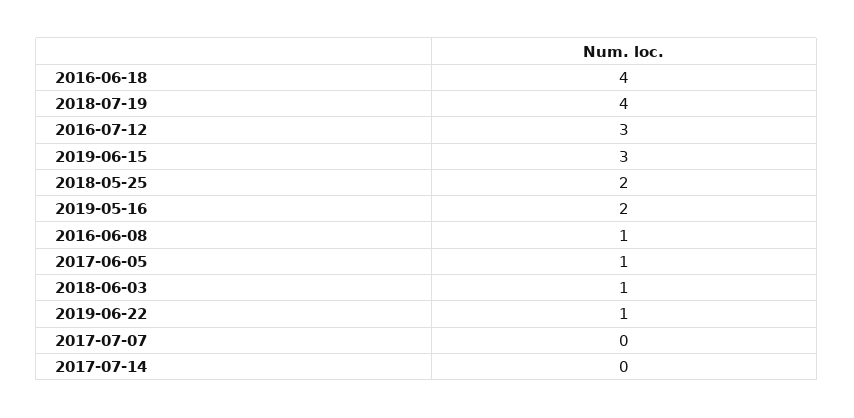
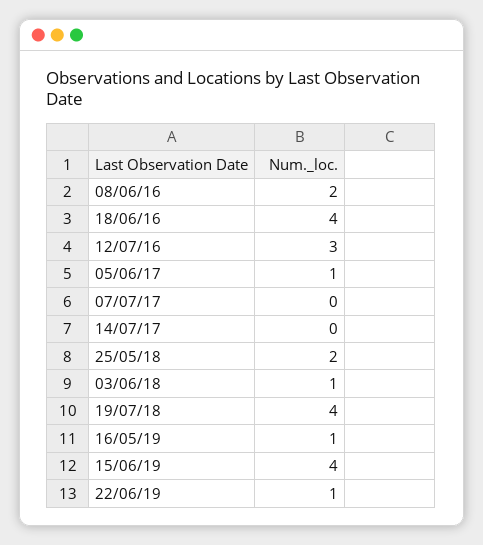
2019-06-15: 3 -> 4
2019-05-16: 2 -> 1
2016-06-08: 1 -> 2

